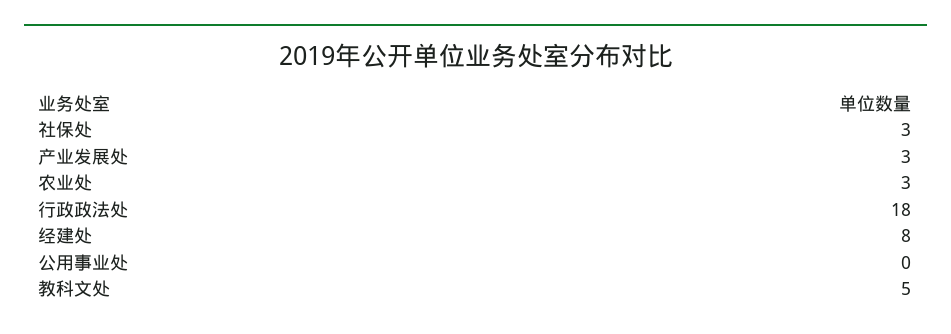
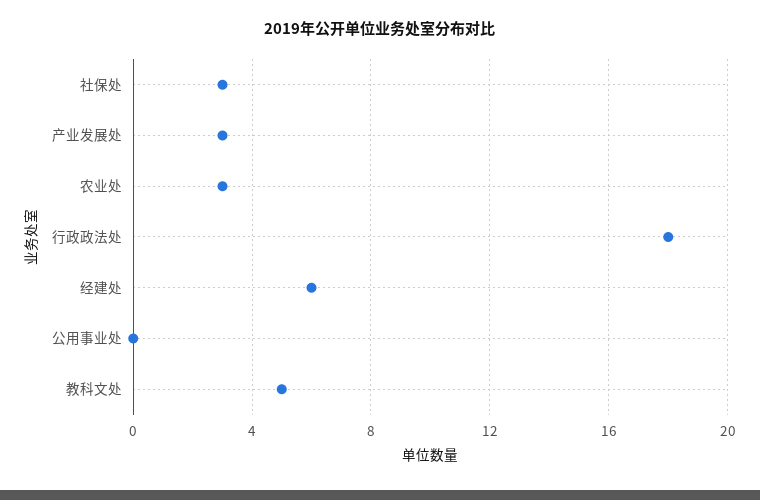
经建处: 8 -> 6

